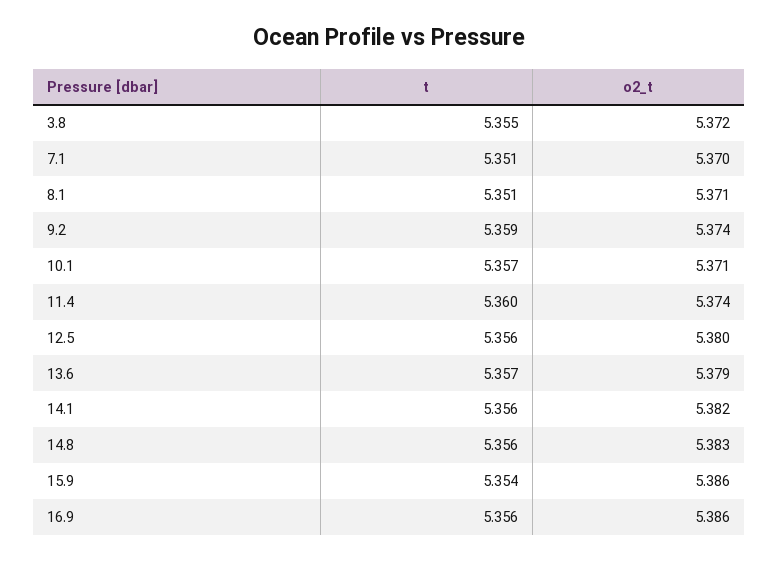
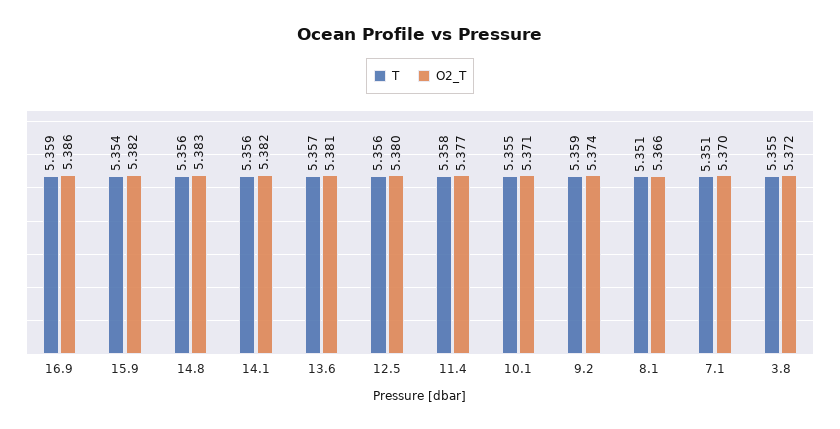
o2_t, 8.1: 5.371 -> 5.366
t, 10.1: 5.357 -> 5.355
t, 11.4: 5.36 -> 5.358
o2_t, 11.4: 5.374 -> 5.377
o2_t, 13.6: 5.379 -> 5.381
o2_t, 15.9: 5.386 -> 5.382
t, 16.9: 5.356 -> 5.359

